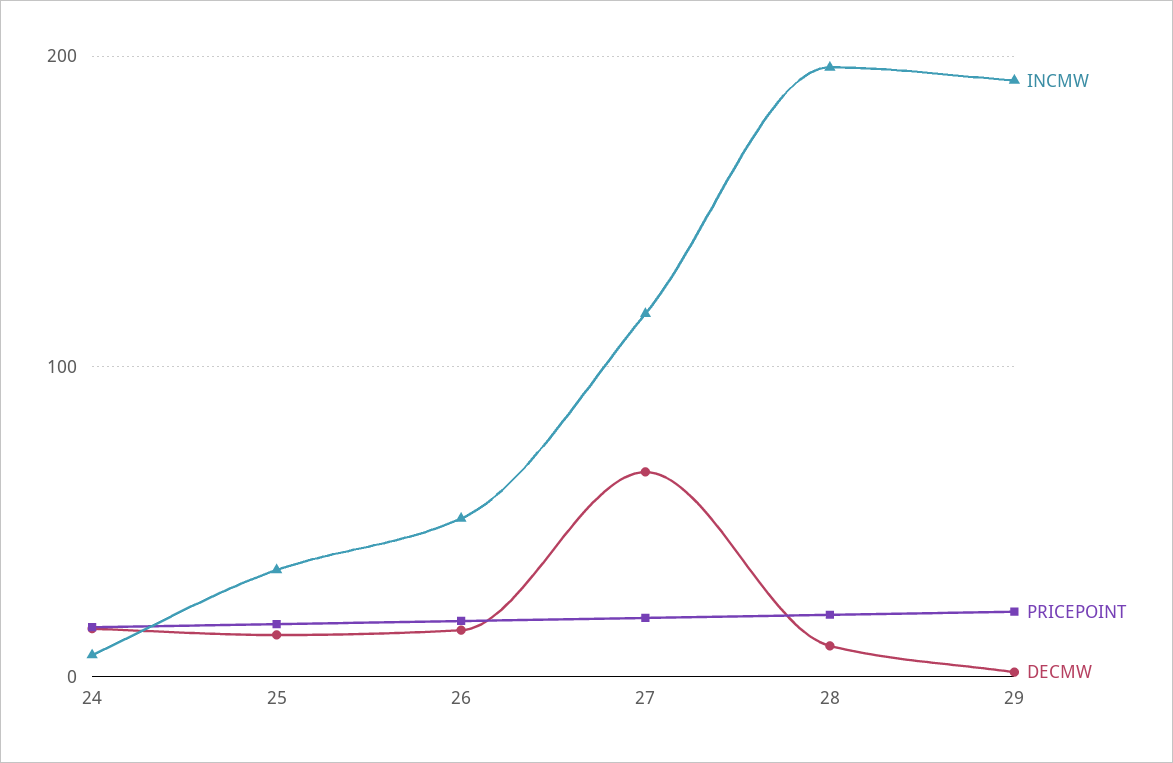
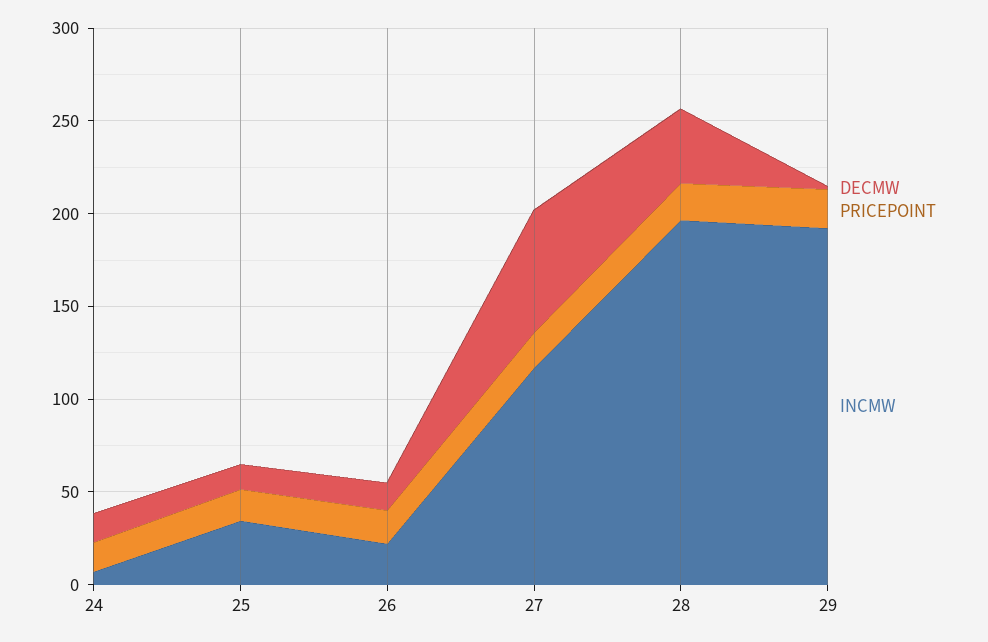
INCMW, 26: 50 -> 20
DECMW, 28: 10 -> 40

